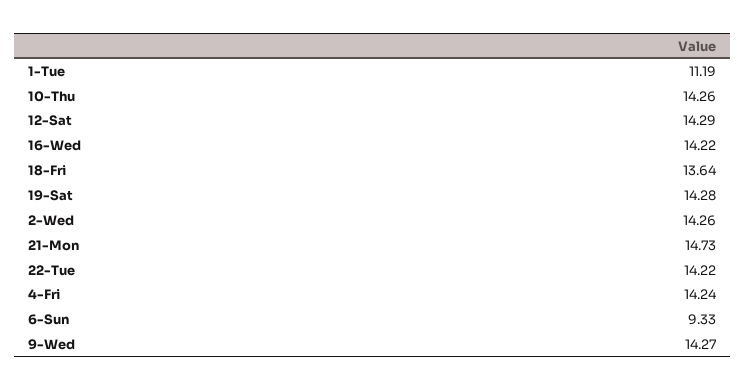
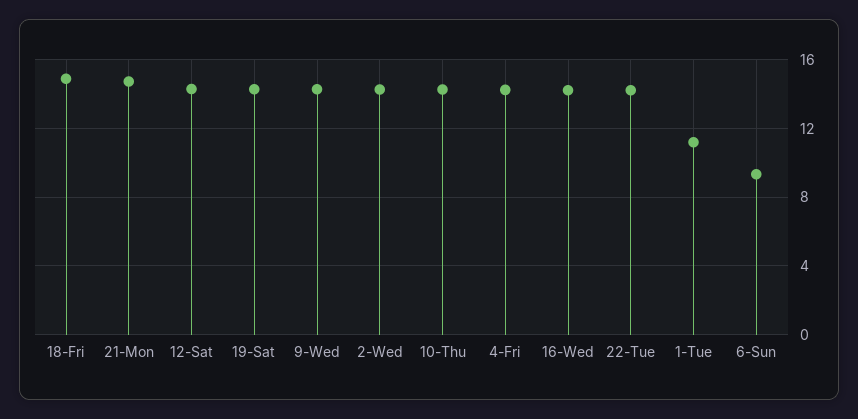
18-Fri: 13.64 -> 15

